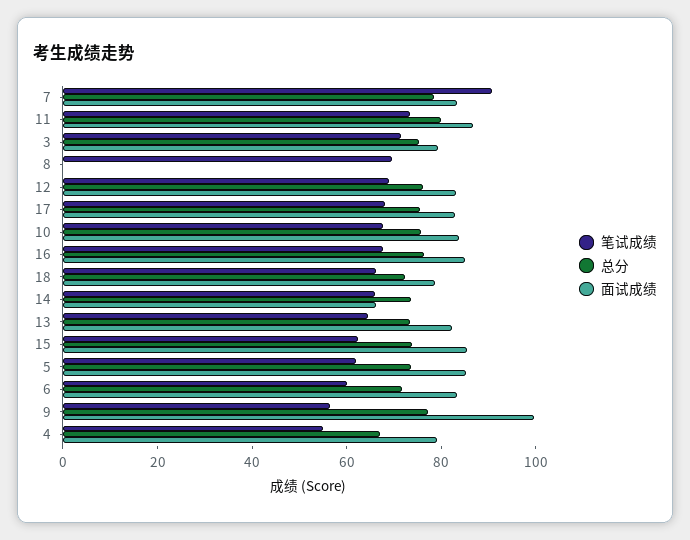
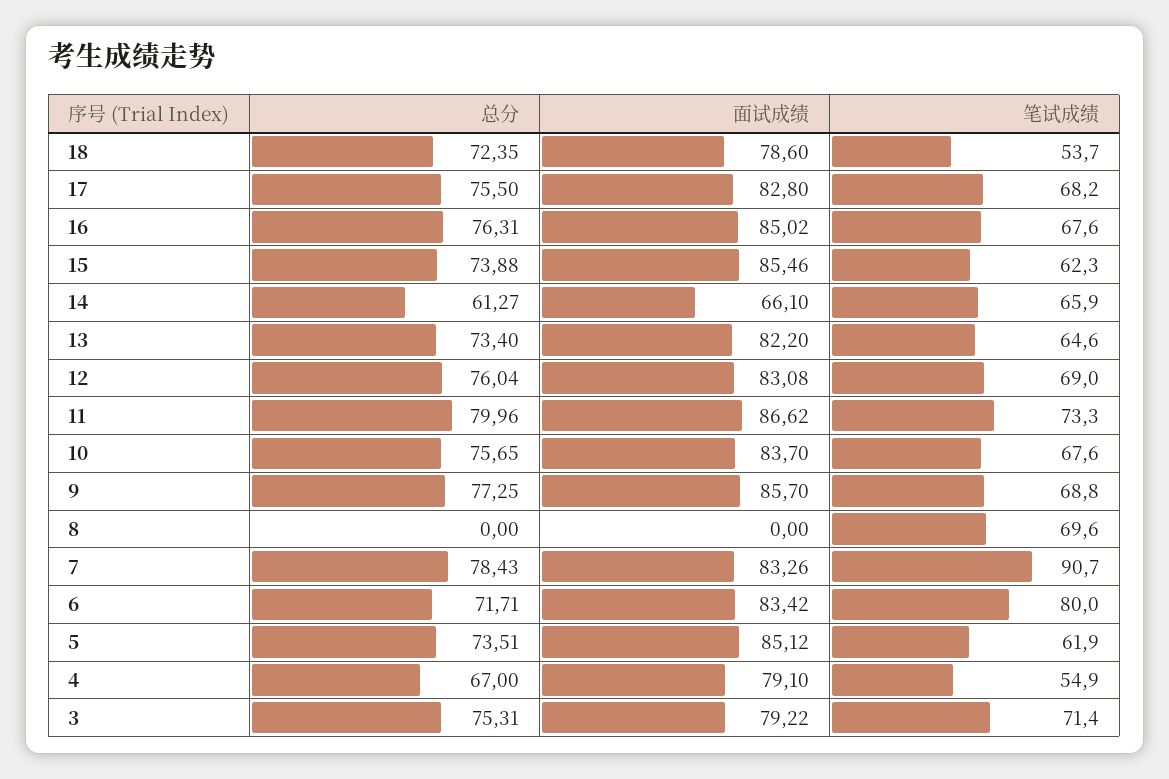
笔试成绩, 18: 65 -> 53.7
总分, 14: 75 -> 61.27
笔试成绩, 6: 60 -> 80
笔试成绩, 9: 55 -> 68.8
面试成绩, 9: 100 -> 85.7

